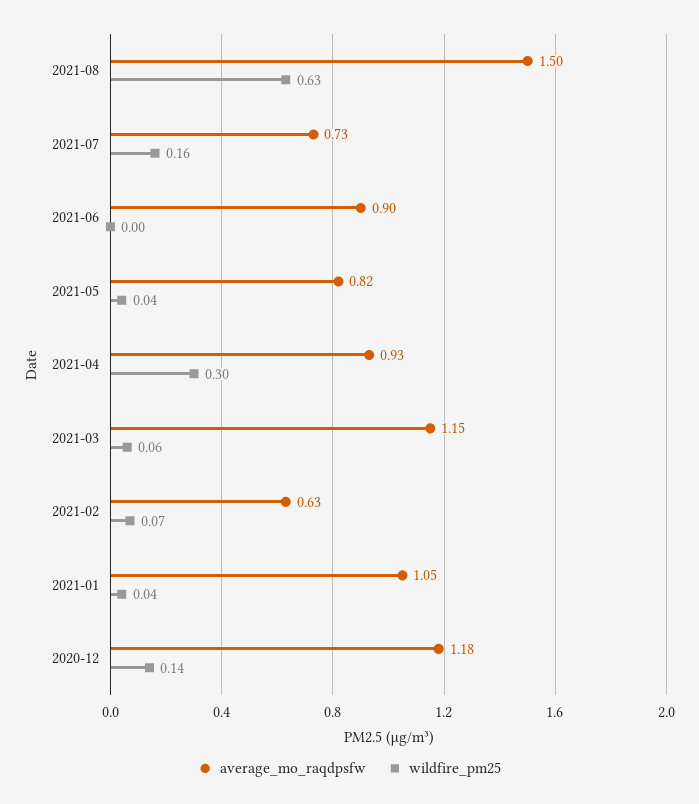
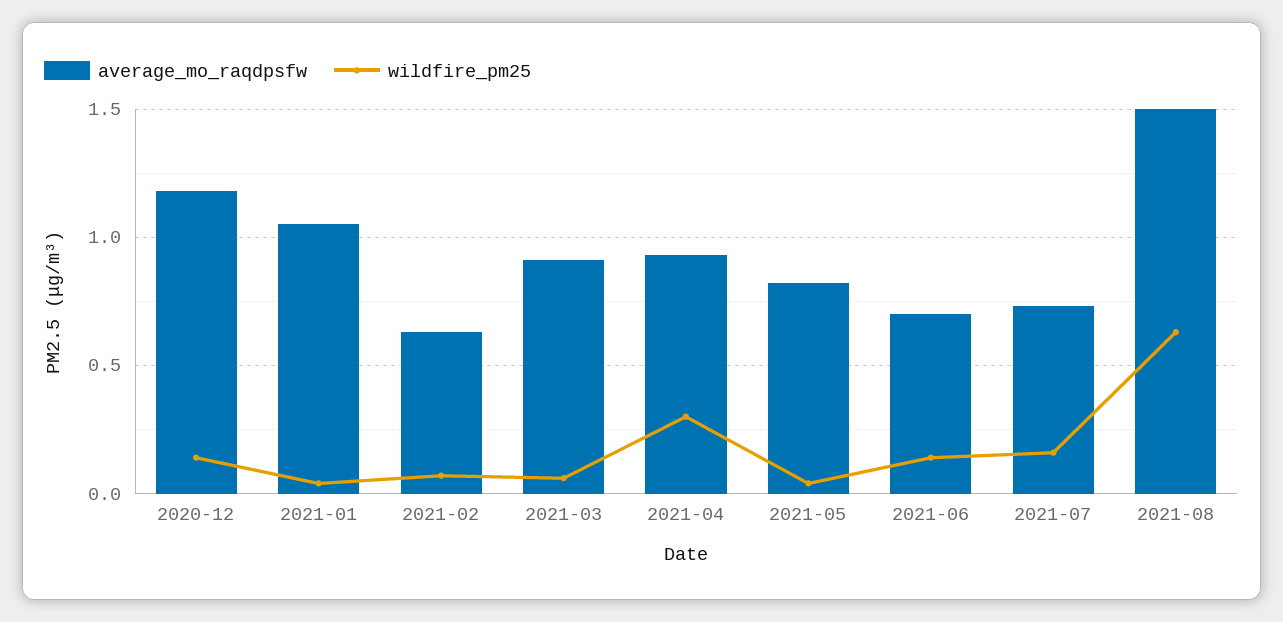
average_mo_raqdpsfw, 2021-06: 0.9 -> 0.7
wildfire_pm25, 2021-06: 0 -> 0.15
average_mo_raqdpsfw, 2021-03: 1.15 -> 0.9

